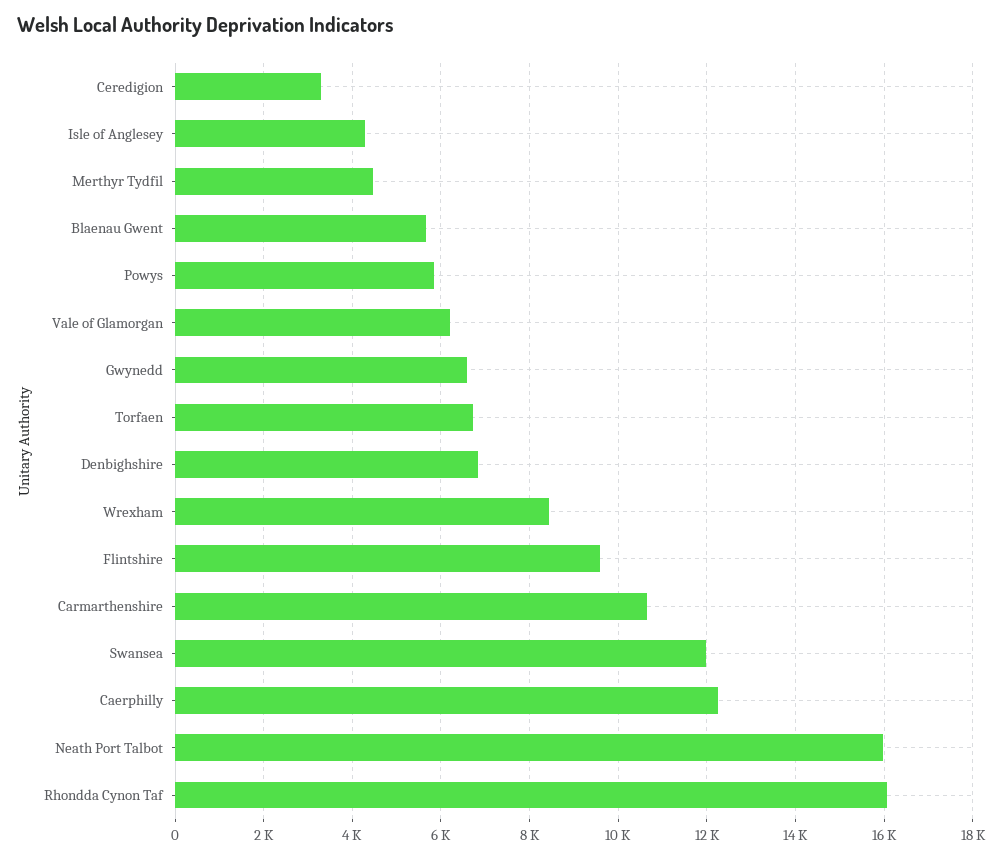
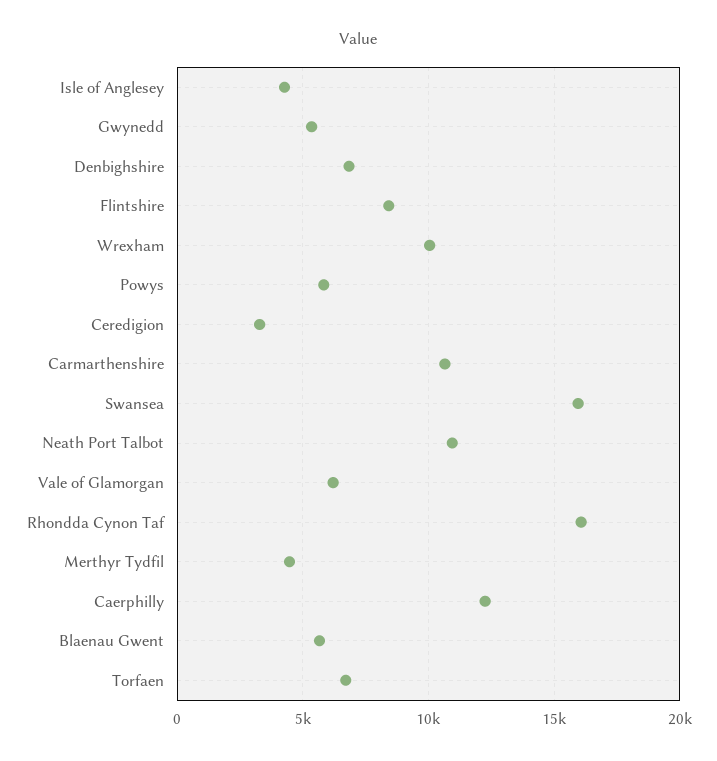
Gwynedd: 6600 -> 5500
Wrexham: 8400 -> 10000
Flintshire: 9600 -> 8500
Swansea: 12000 -> 16000
Neath Port Talbot: 16000 -> 11000

